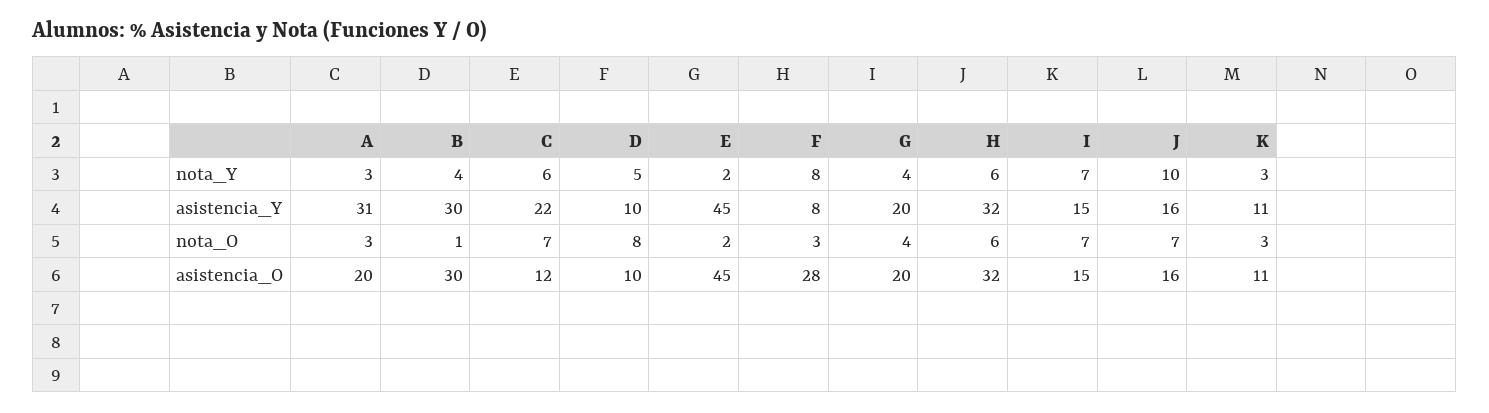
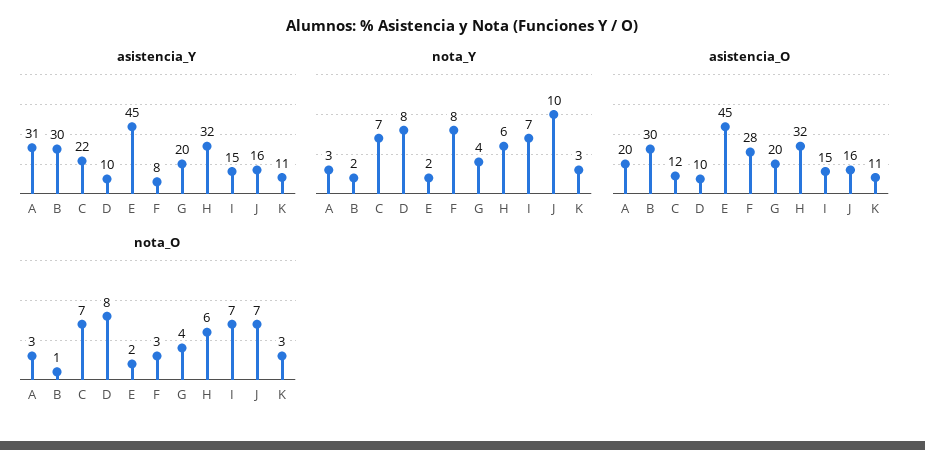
nota_Y, B: 4 -> 2
nota_Y, C: 6 -> 7
nota_Y, D: 5 -> 8

